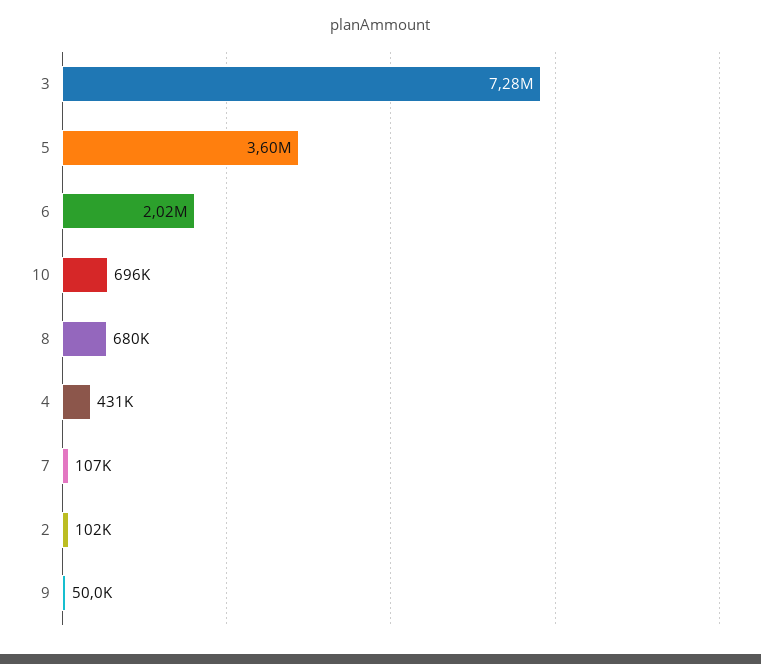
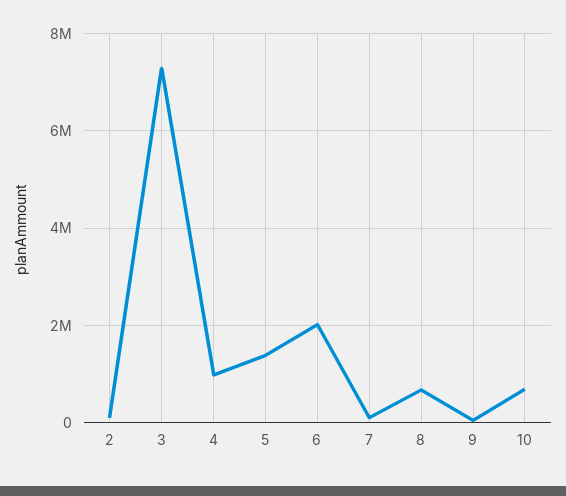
5: 3600000 -> 1400000
4: 431000 -> 1000000

